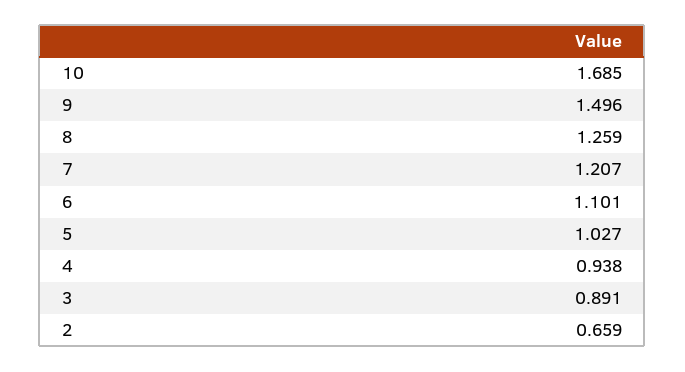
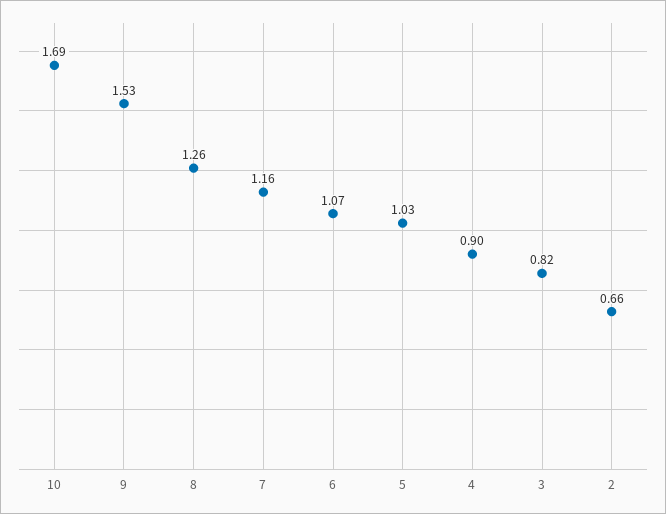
9: 1.496 -> 1.53
7: 1.207 -> 1.16
6: 1.101 -> 1.07
4: 0.938 -> 0.9
3: 0.891 -> 0.82

